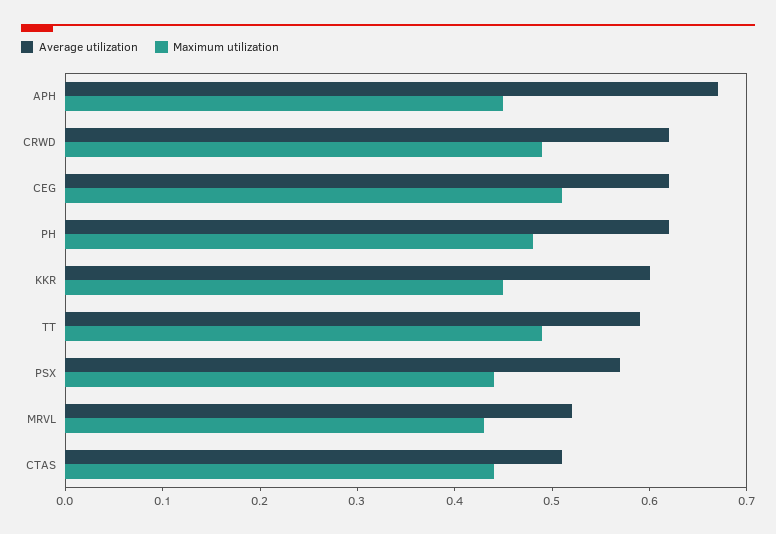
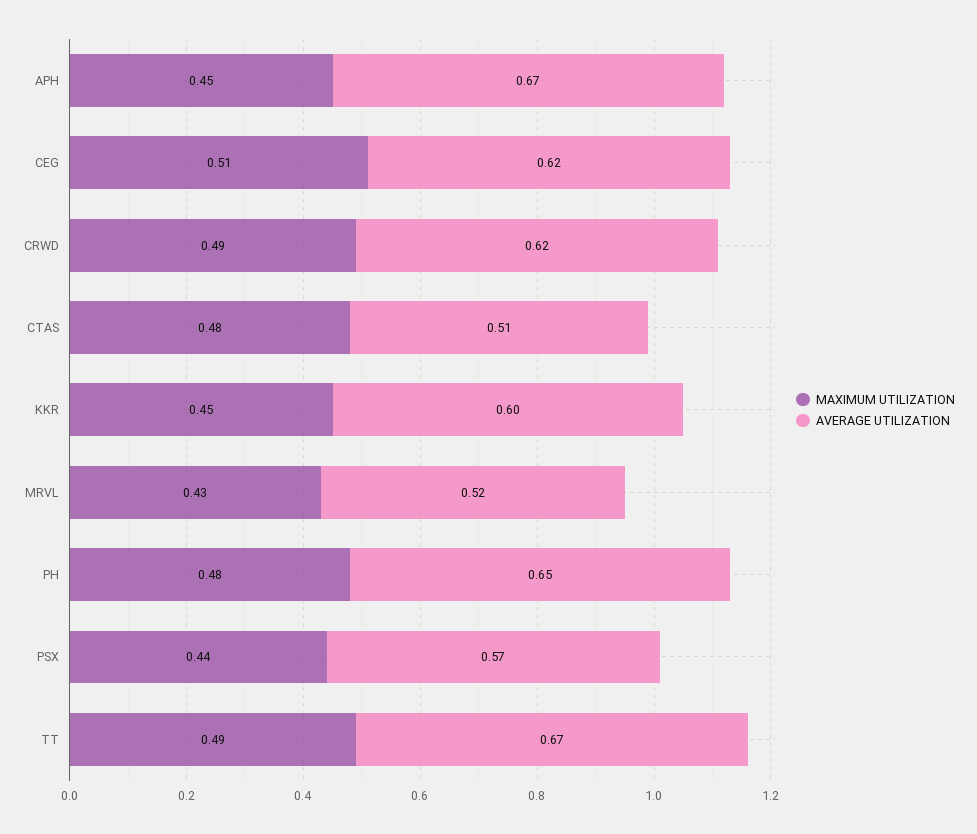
Average utilization, PH: 0.62 -> 0.65
Average utilization, TT: 0.59 -> 0.67
Maximum utilization, CTAS: 0.44 -> 0.48

